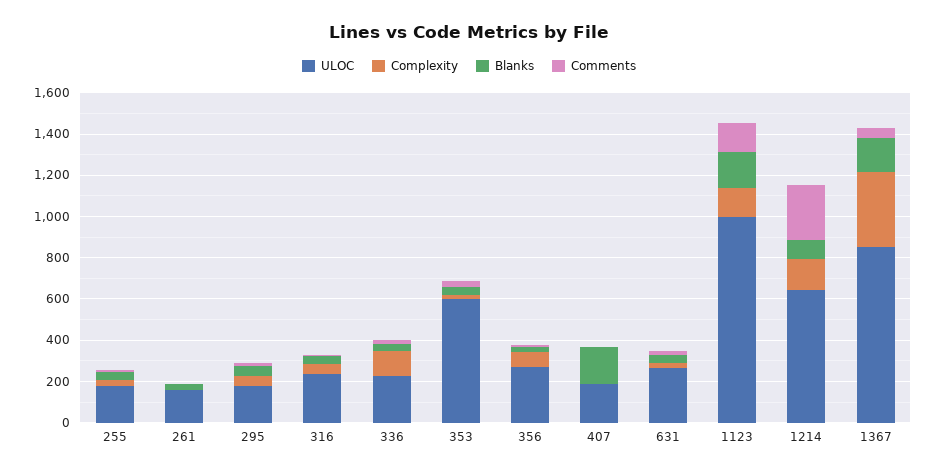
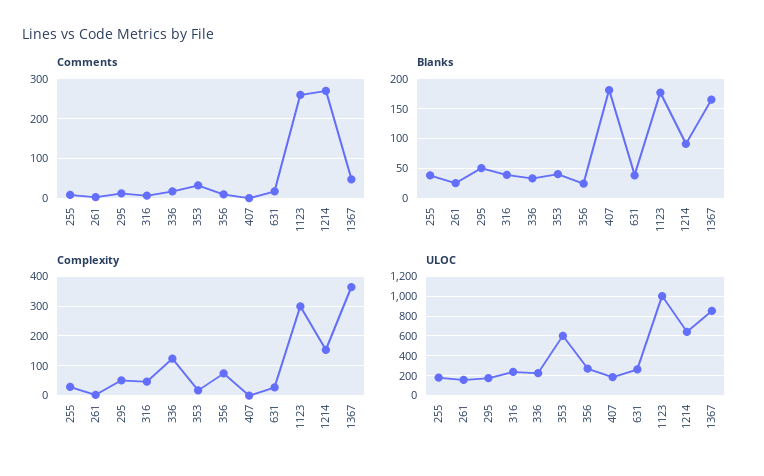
Complexity, 1123: 150 -> 300
Comments, 1123: 150 -> 260

